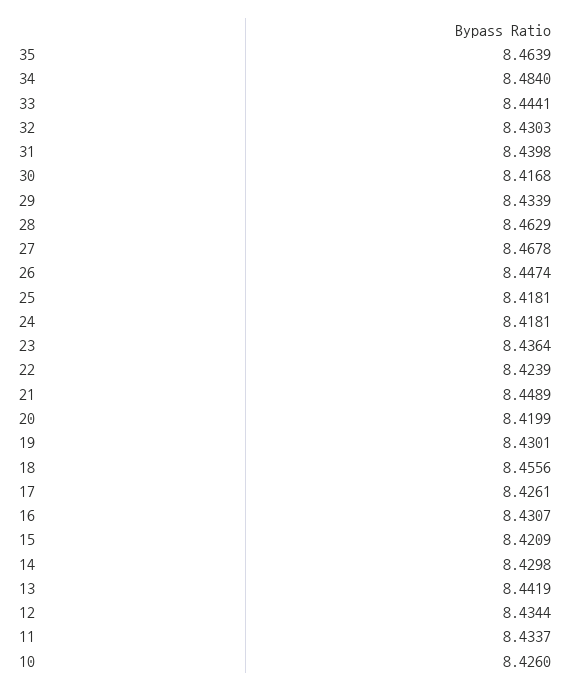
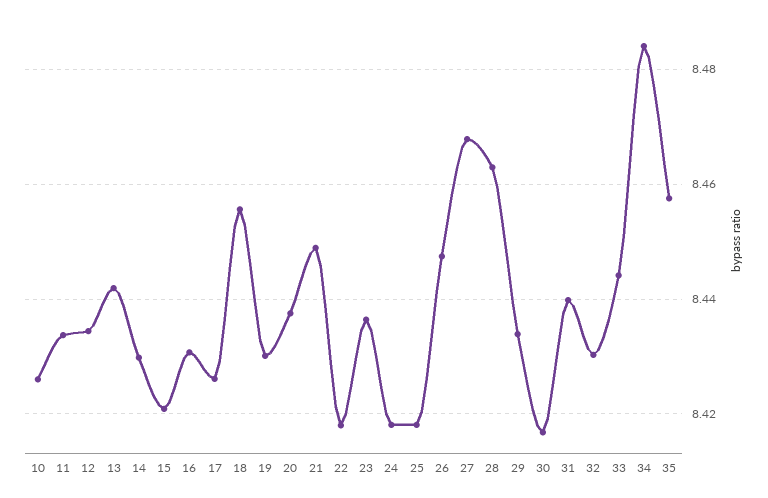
35: 8.4639 -> 8.458
22: 8.4239 -> 8.418
20: 8.4199 -> 8.438

